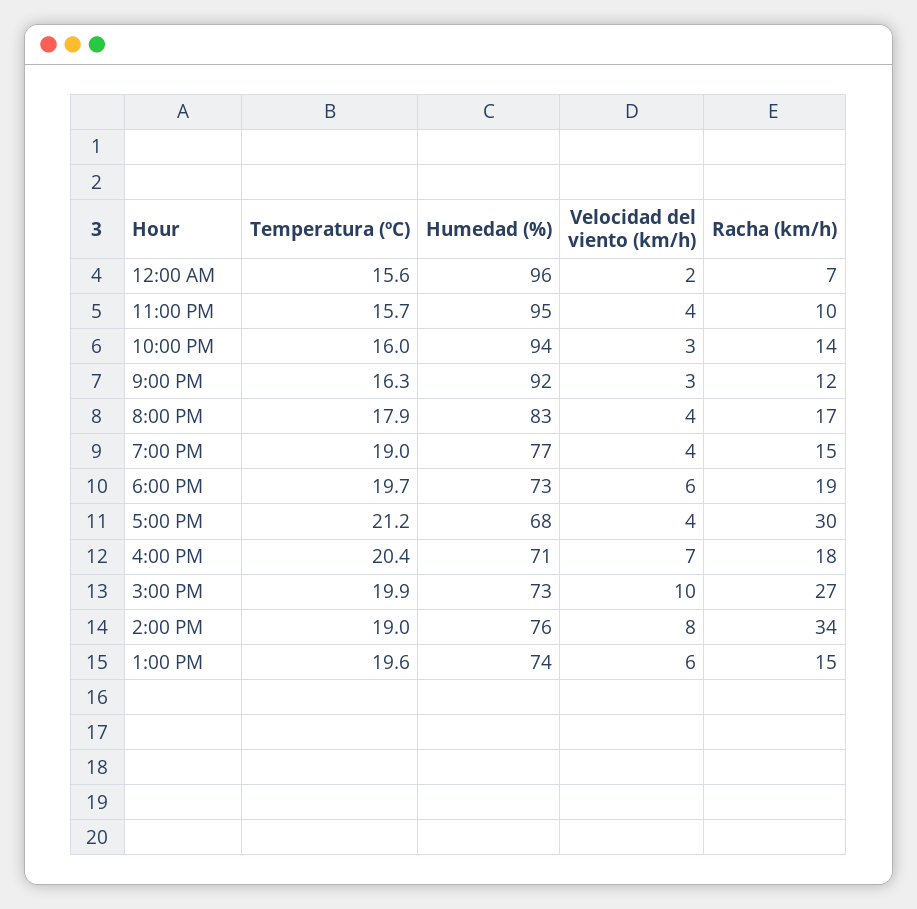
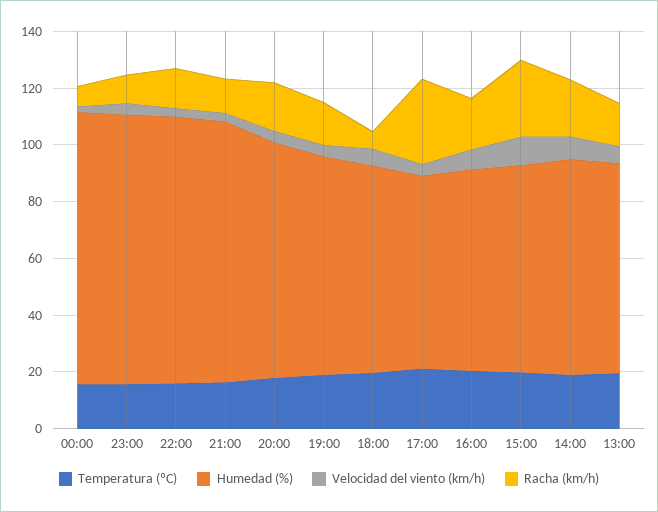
Racha (km/h), 6:00 PM: 19 -> 5
Racha (km/h), 2:00 PM: 34 -> 20

